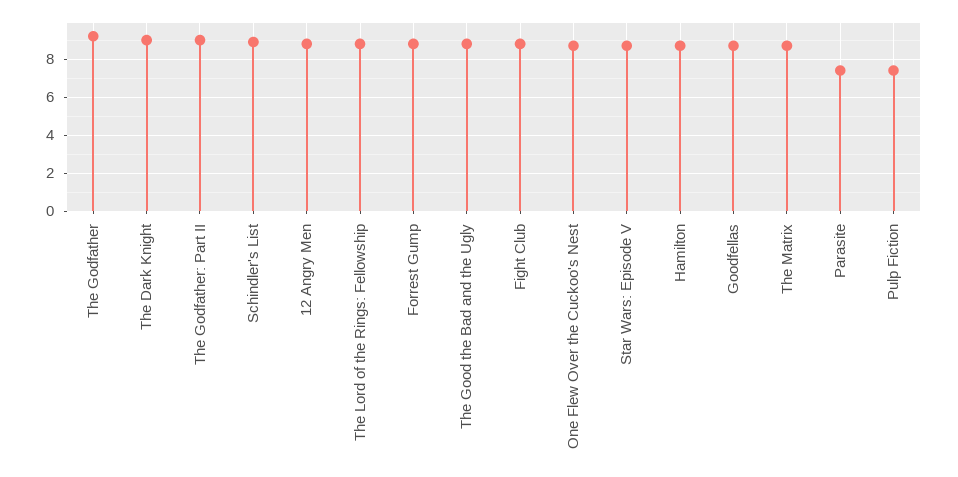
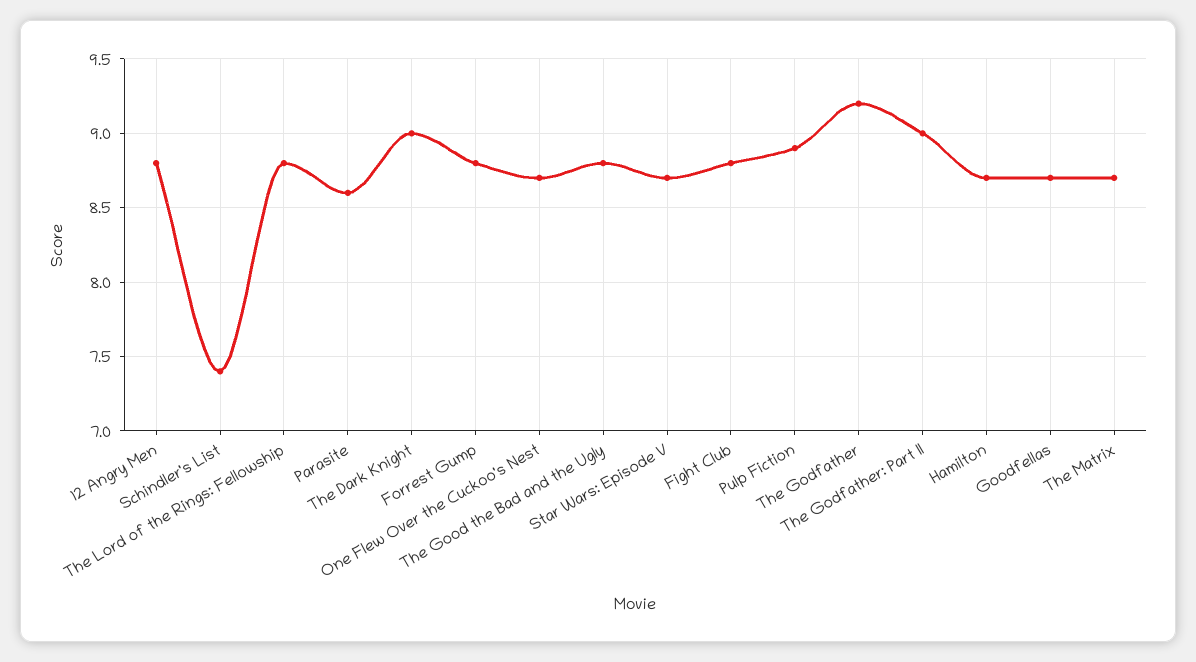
Schindler's List: 9 -> 7.4
Parasite: 7.5 -> 8.6
Pulp Fiction: 7.5 -> 8.9

